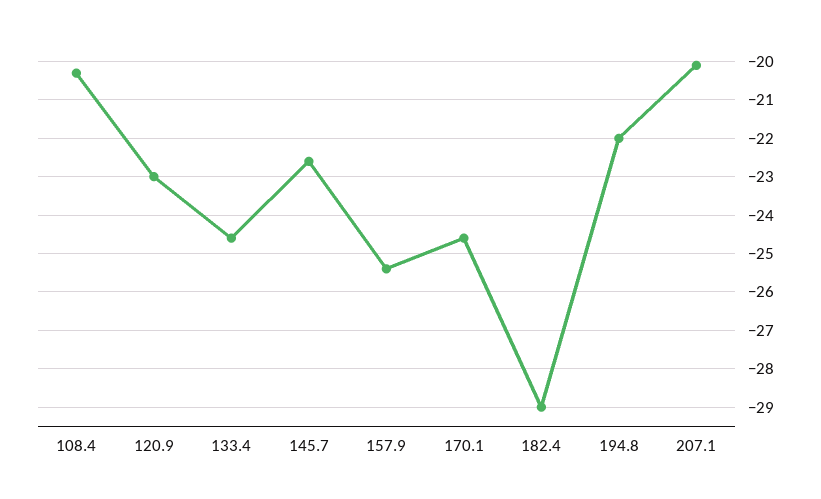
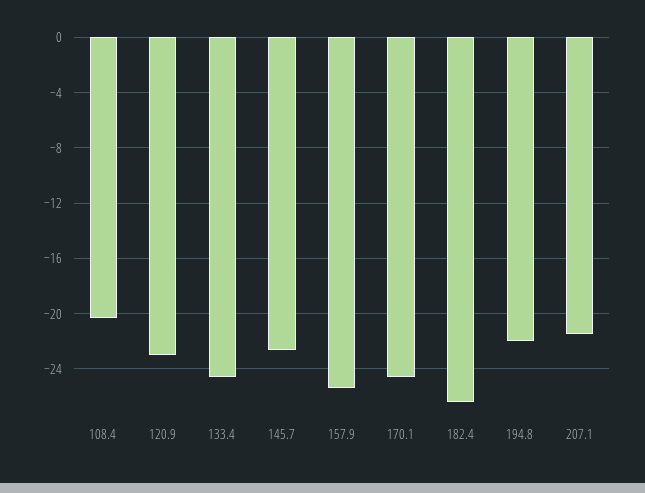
182.4: -29 -> -26.5
207.1: -20 -> -21.5

